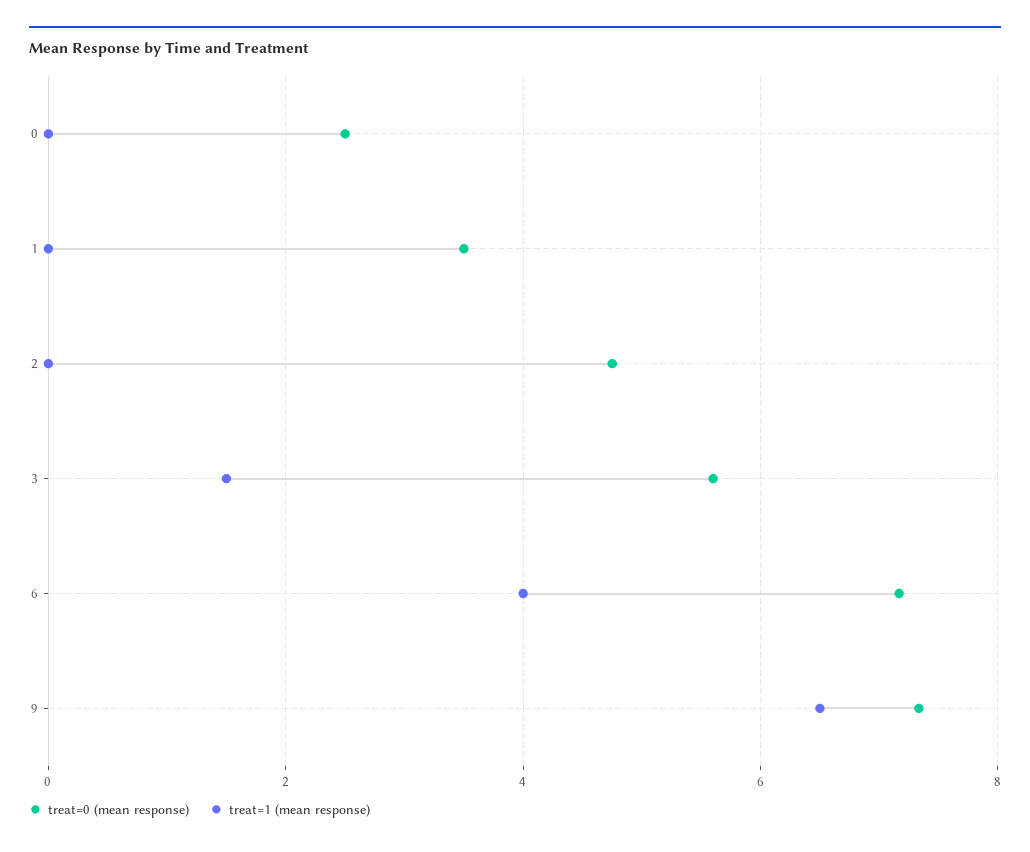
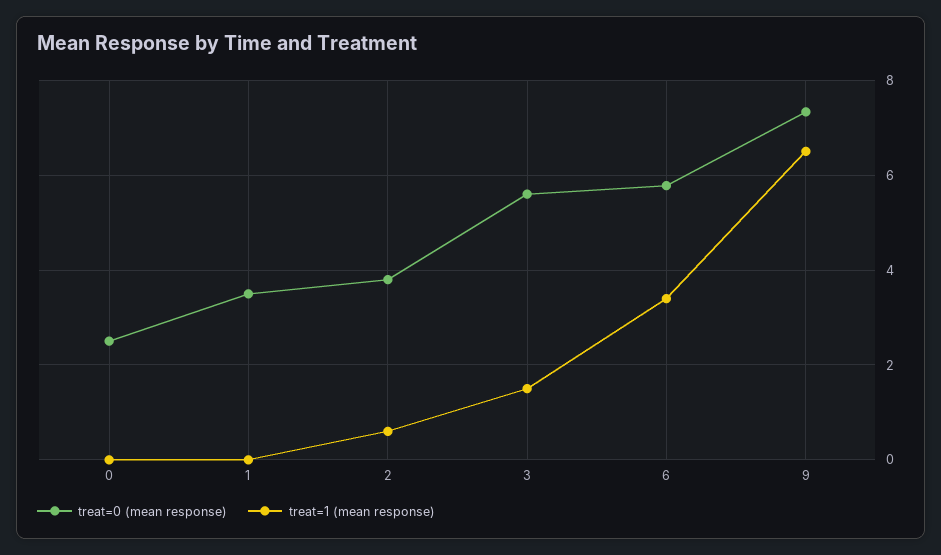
treat=0 (mean response), 2: 4.8 -> 3.8
treat=1 (mean response), 2: 0 -> 0.6
treat=0 (mean response), 6: 7.2 -> 5.8
treat=1 (mean response), 6: 4 -> 3.4

